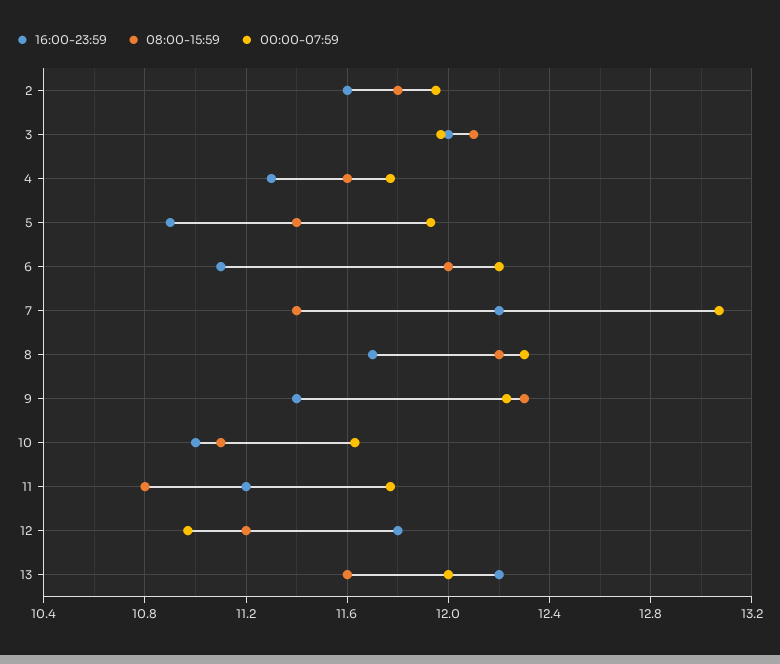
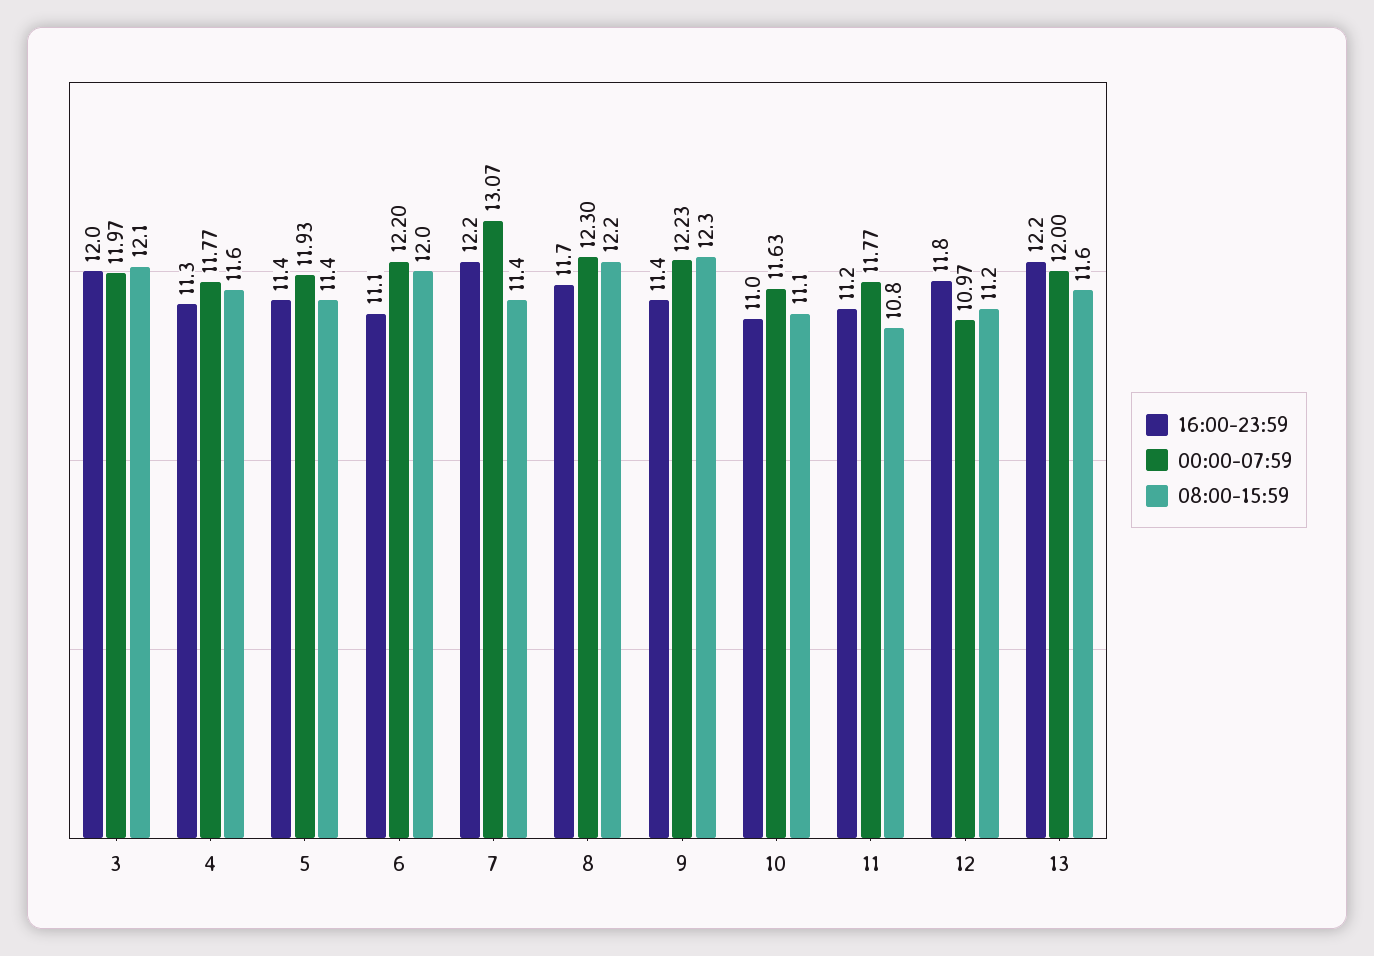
16:00-23:59, 2: 11.6 -> none
08:00-15:59, 2: 11.8 -> none
00:00-07:59, 2: 11.95 -> none
16:00-23:59, 5: 10.9 -> 11.4

